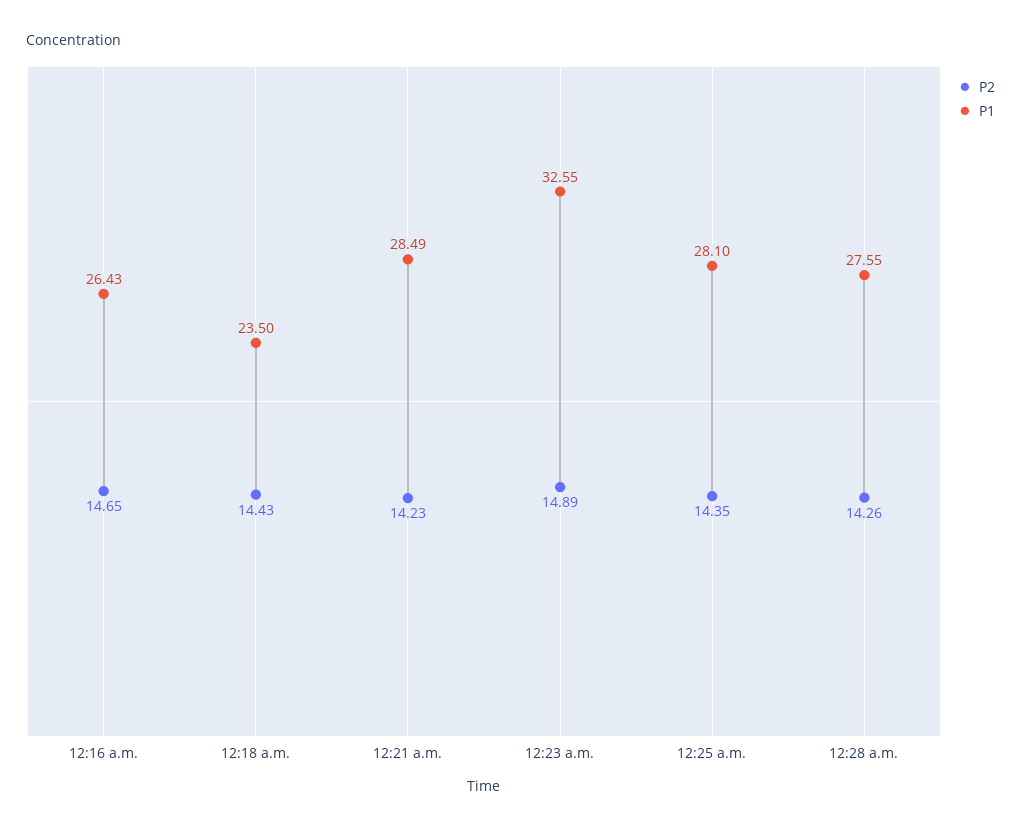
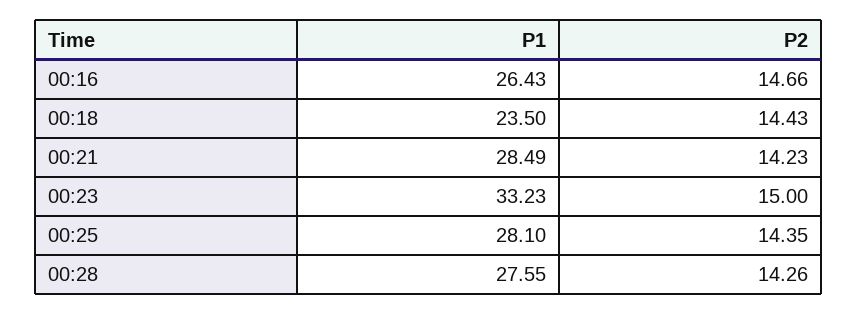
P2, 12:16 a.m.: 14.65 -> 14.66
P2, 12:23 a.m.: 14.89 -> 15
P1, 12:23 a.m.: 32.55 -> 33.23

